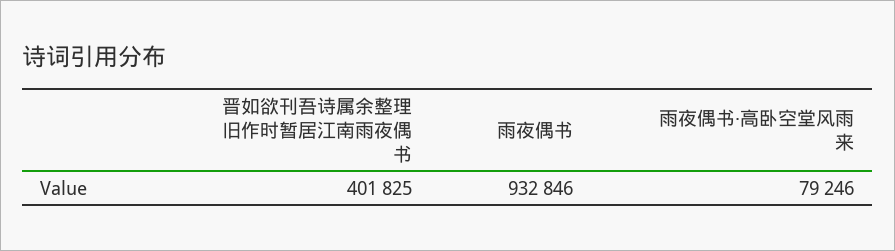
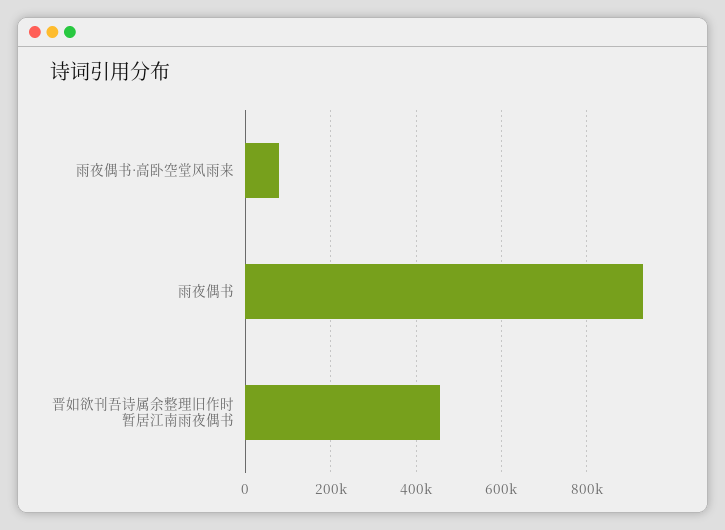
晋如欲刊吾诗属余整理旧作时暂居江南雨夜偶书: 401825 -> 460000

